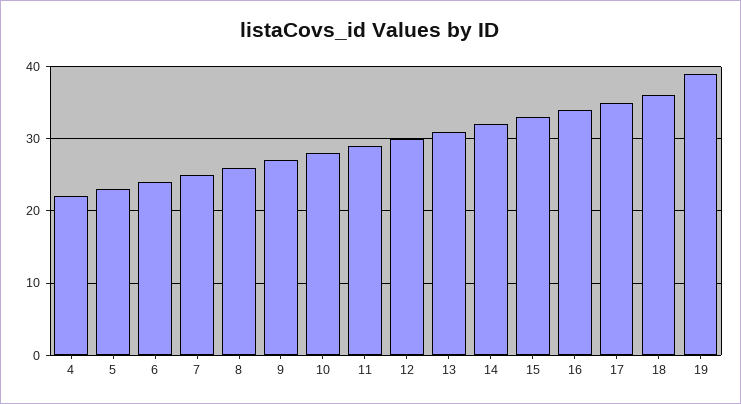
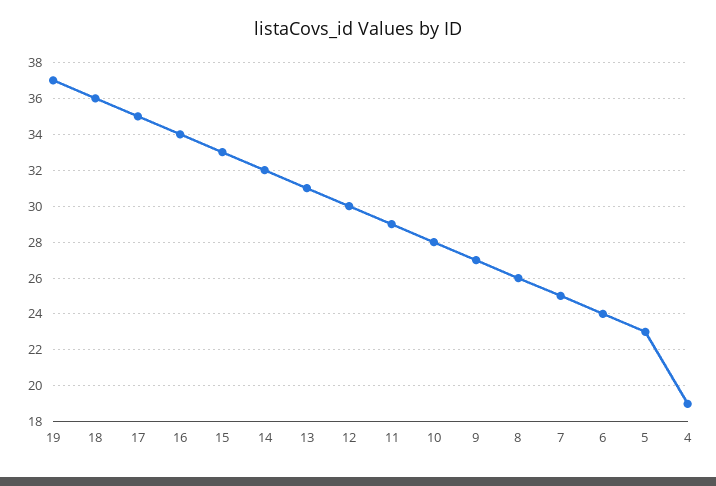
4: 22 -> 19
19: 39 -> 37

